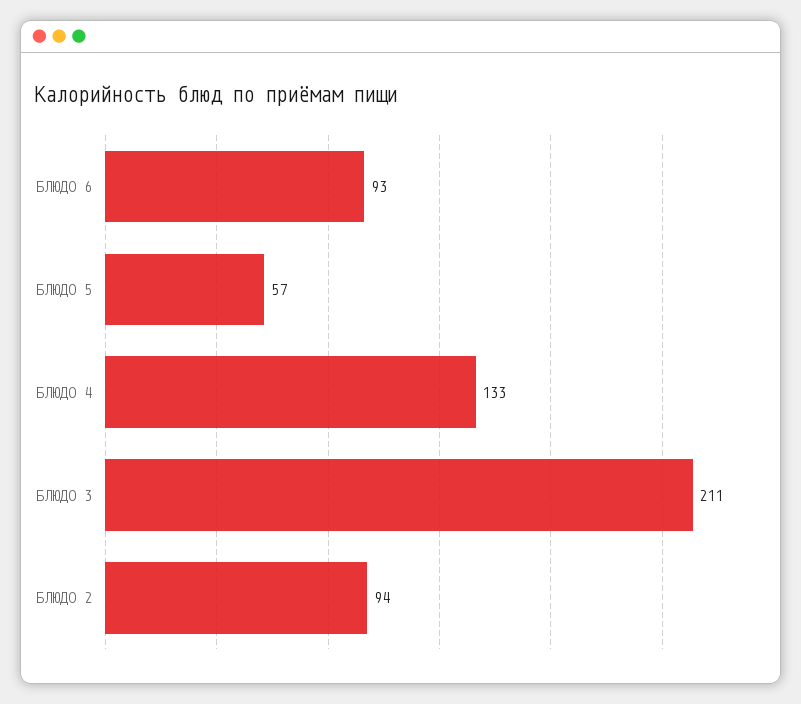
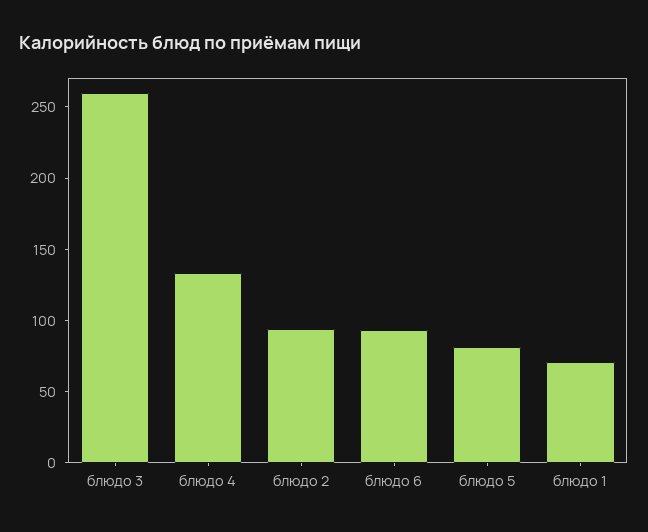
БЛЮДО 5: 57 -> 80
БЛЮДО 3: 211 -> 260
блюдо 1: none -> 70

